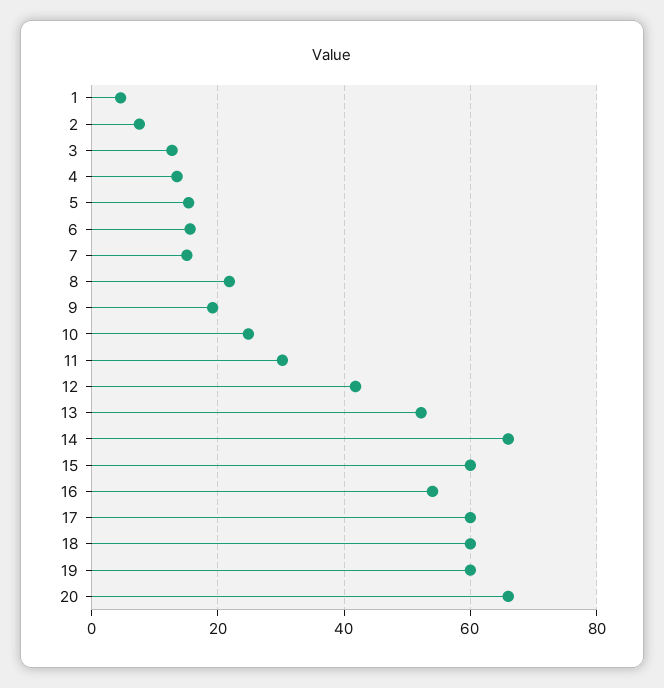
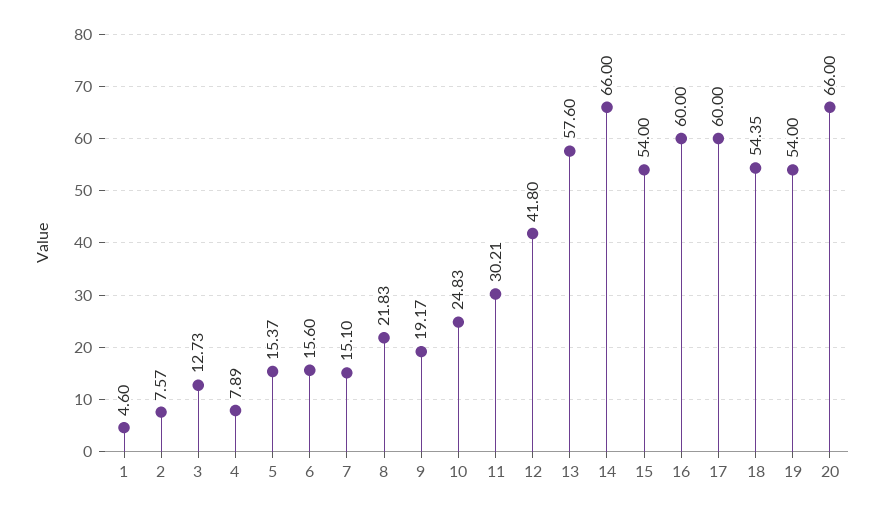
4: 14 -> 7.89
13: 52 -> 57.6
15: 60 -> 54
16: 54 -> 60
18: 60 -> 54.35
19: 60 -> 54

